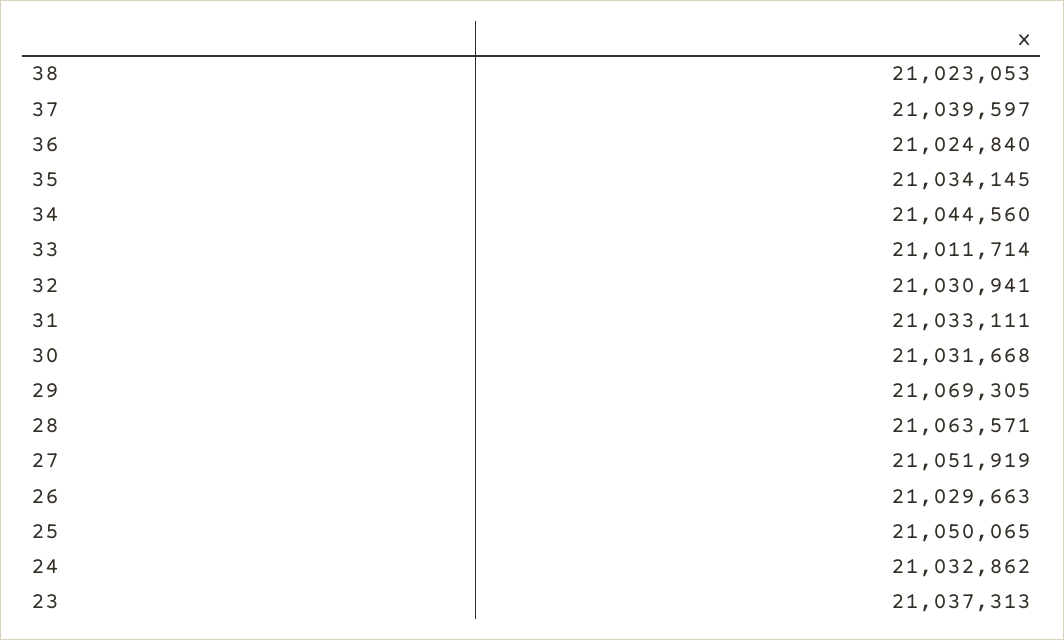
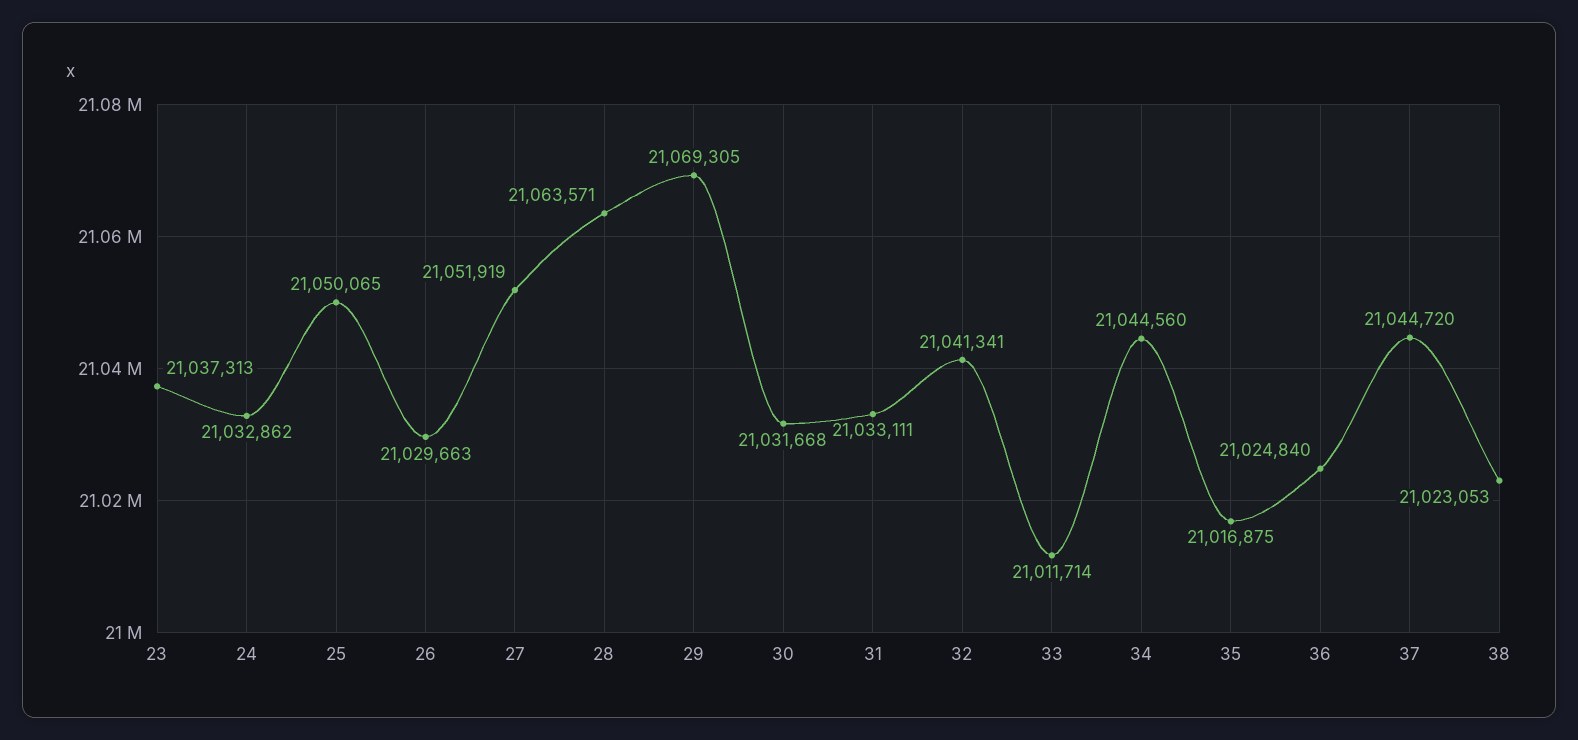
37: 21039597 -> 21044720
35: 21034145 -> 21016875
32: 21030941 -> 21041341

